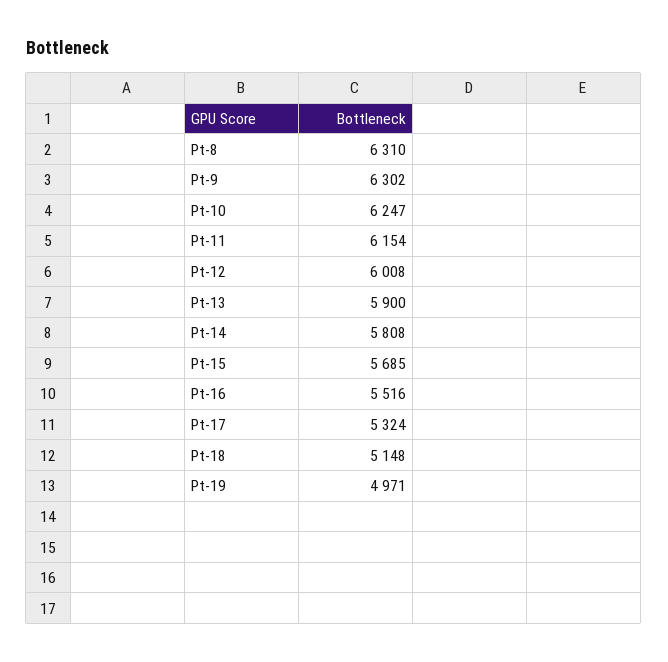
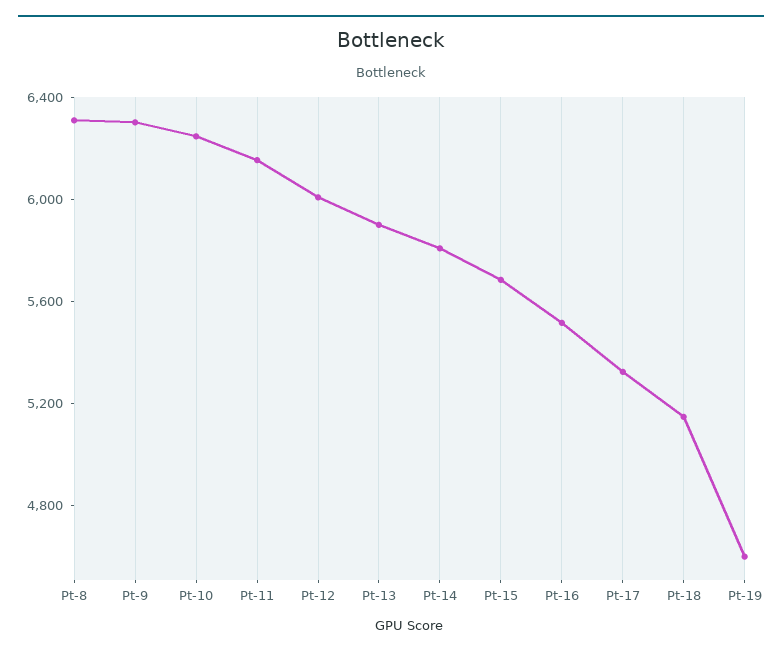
Pt-19: 4971 -> 4600

